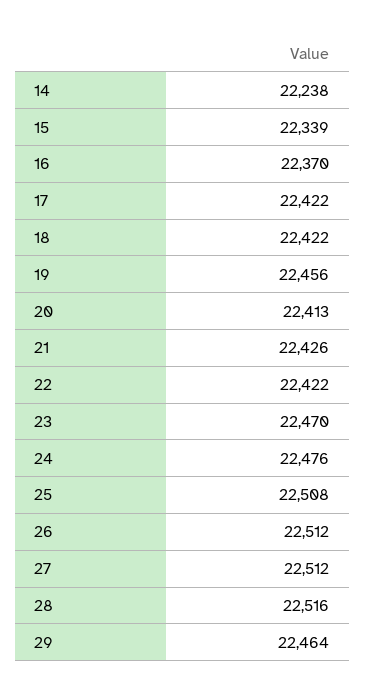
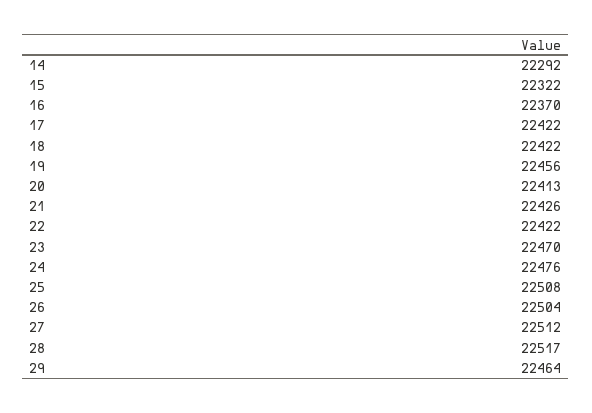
14: 22238 -> 22292
15: 22339 -> 22322
26: 22512 -> 22504
28: 22516 -> 22517

